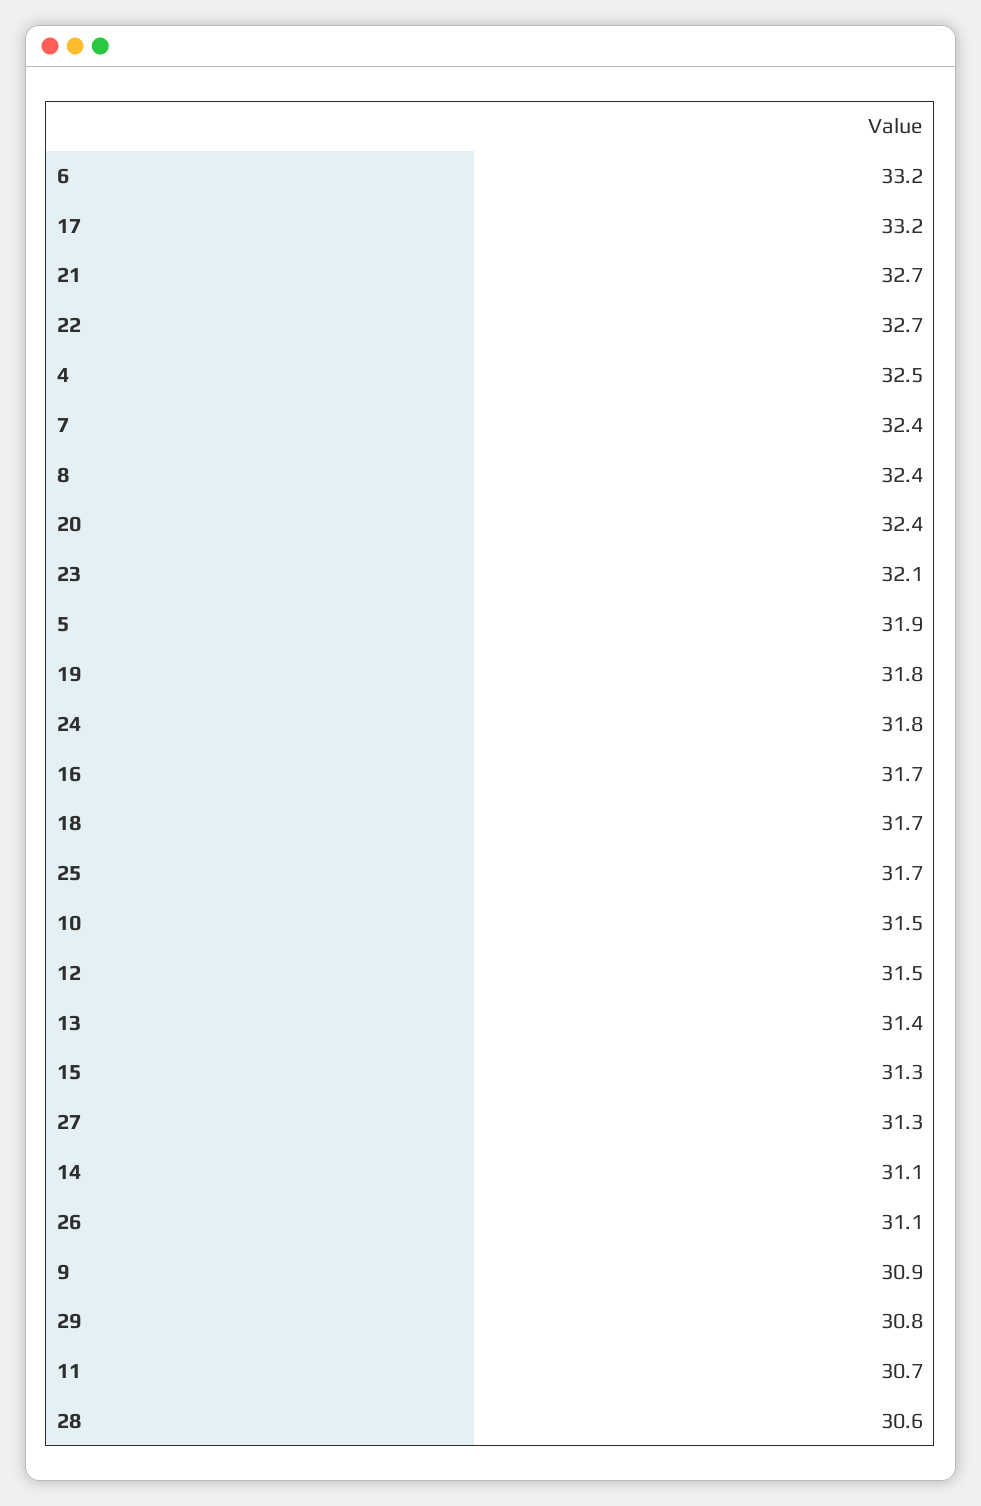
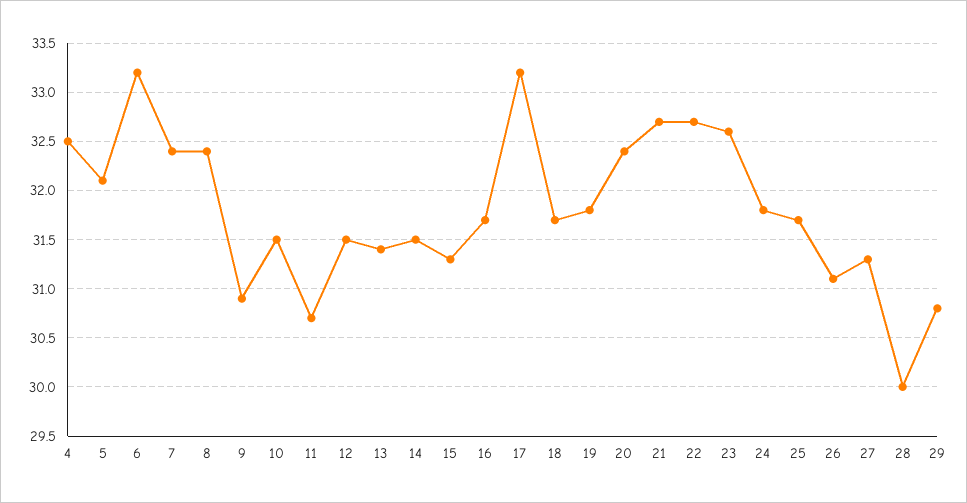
23: 32.1 -> 32.6
5: 31.9 -> 32.1
14: 31.1 -> 31.5
28: 30.6 -> 30

